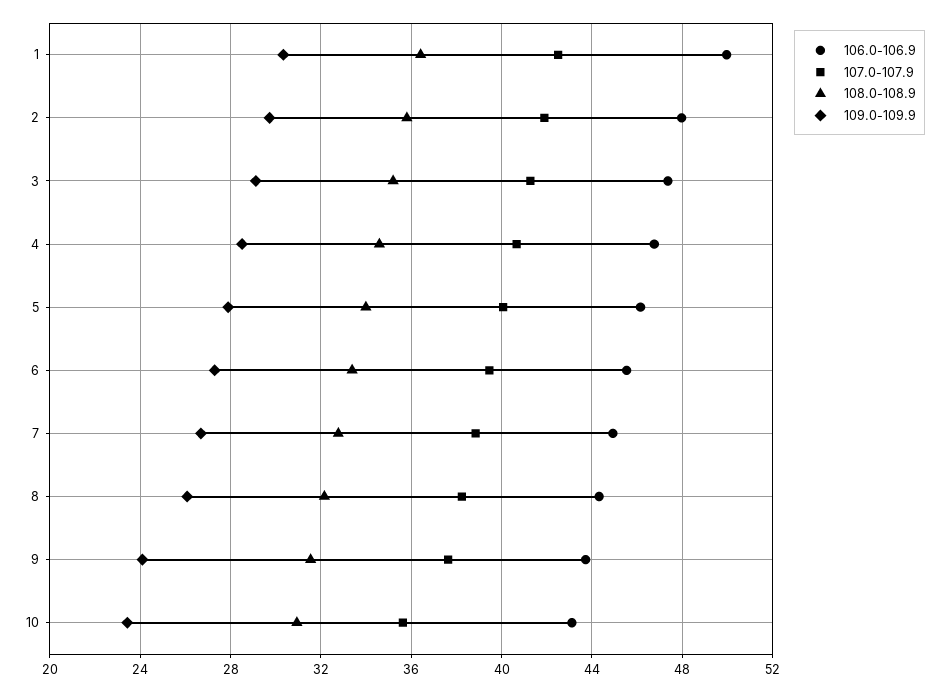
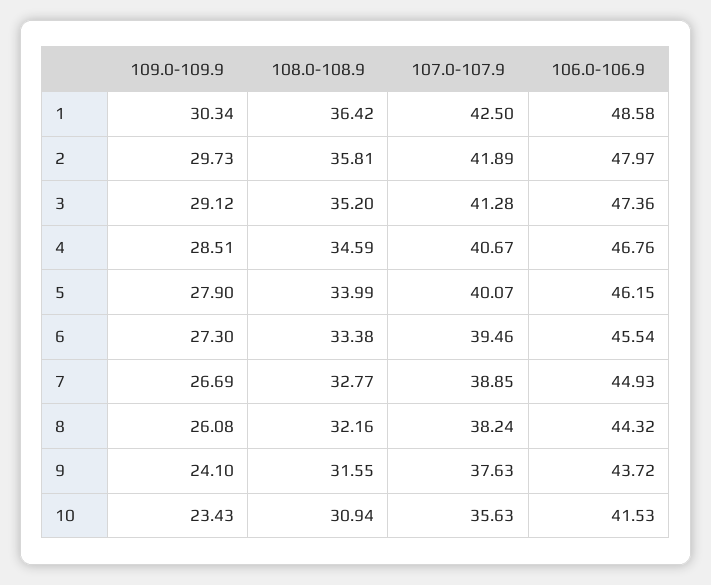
106.0-106.9, 1: 50 -> 48.58
106.0-106.9, 10: 43 -> 41.53

